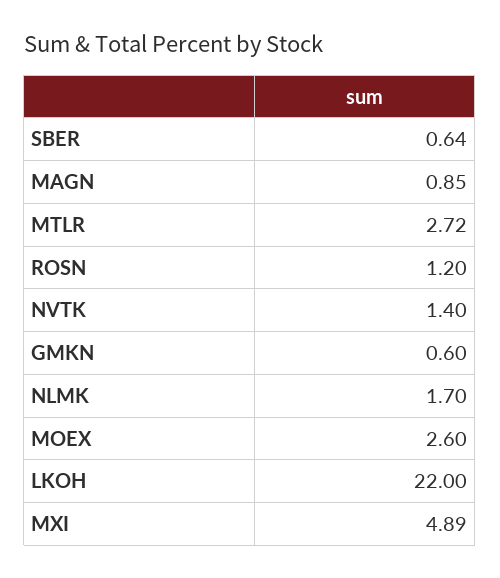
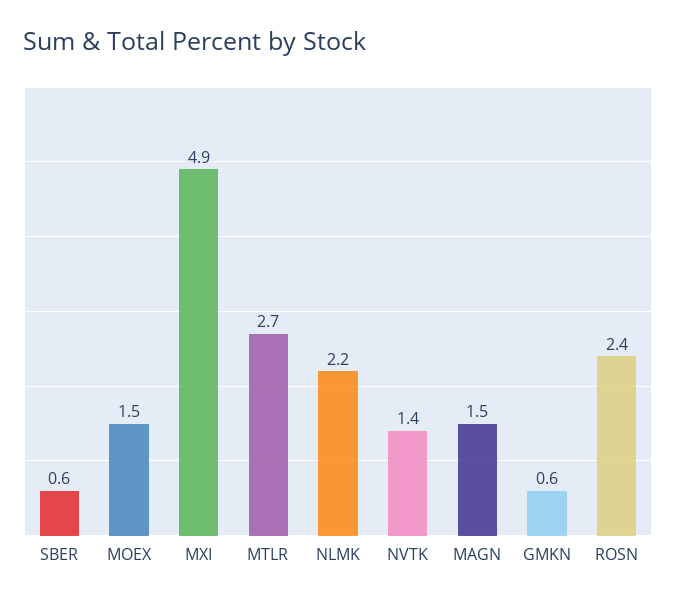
MAGN: 0.85 -> 1.5
ROSN: 1.2 -> 2.4
NLMK: 1.7 -> 2.2
MOEX: 2.6 -> 1.5
LKOH: 22 -> none

